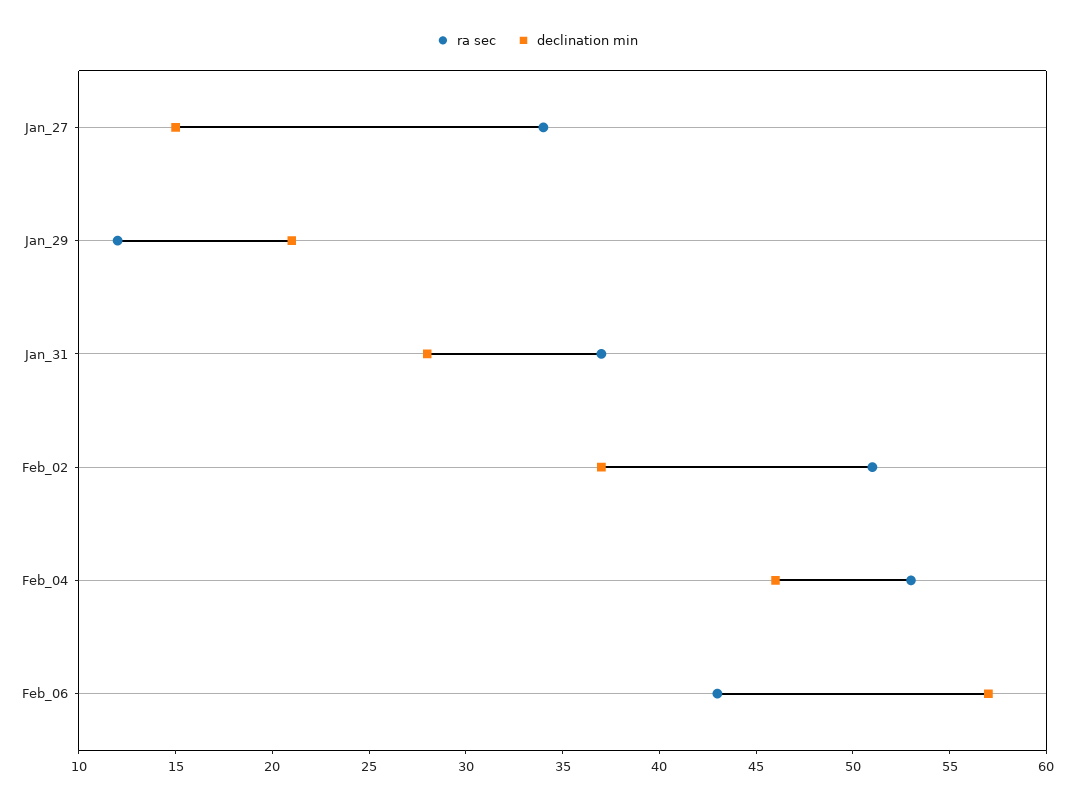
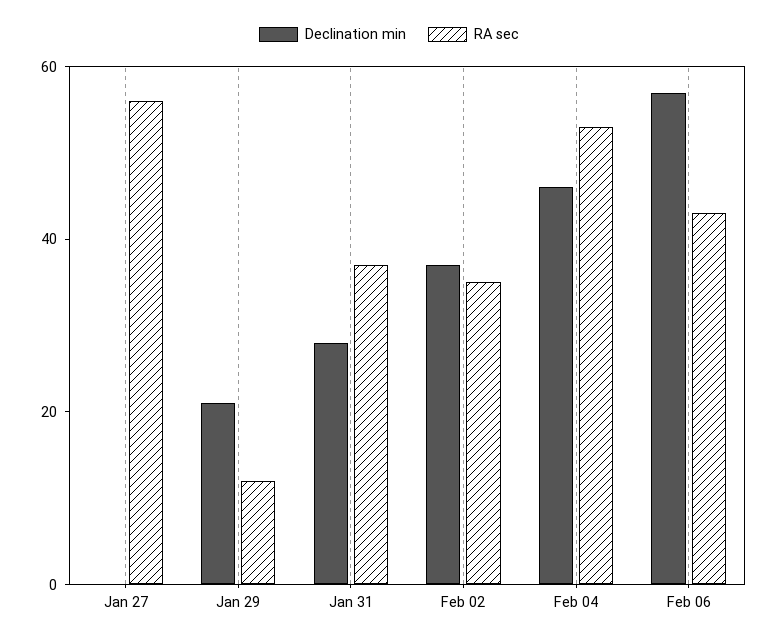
ra sec, Jan_27: 34 -> 55
declination min, Jan_27: 15 -> 0
ra sec, Feb_02: 51 -> 35

